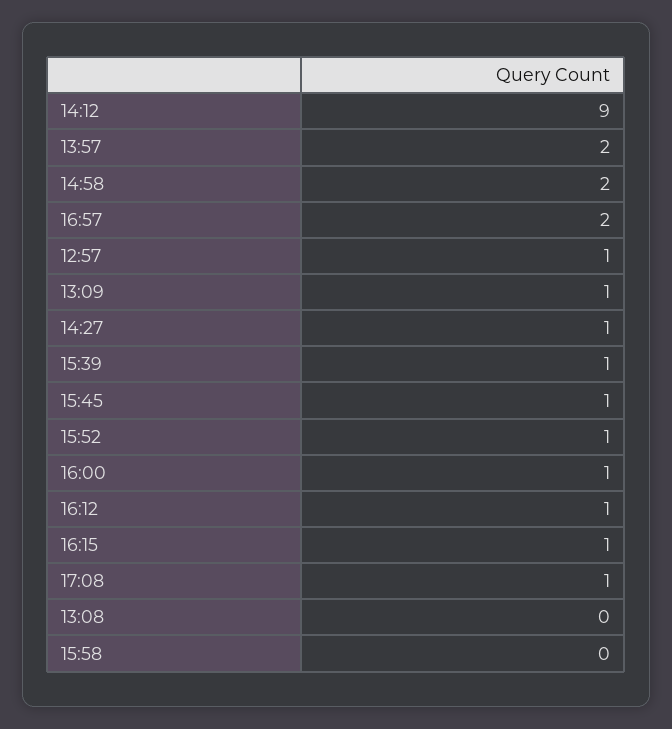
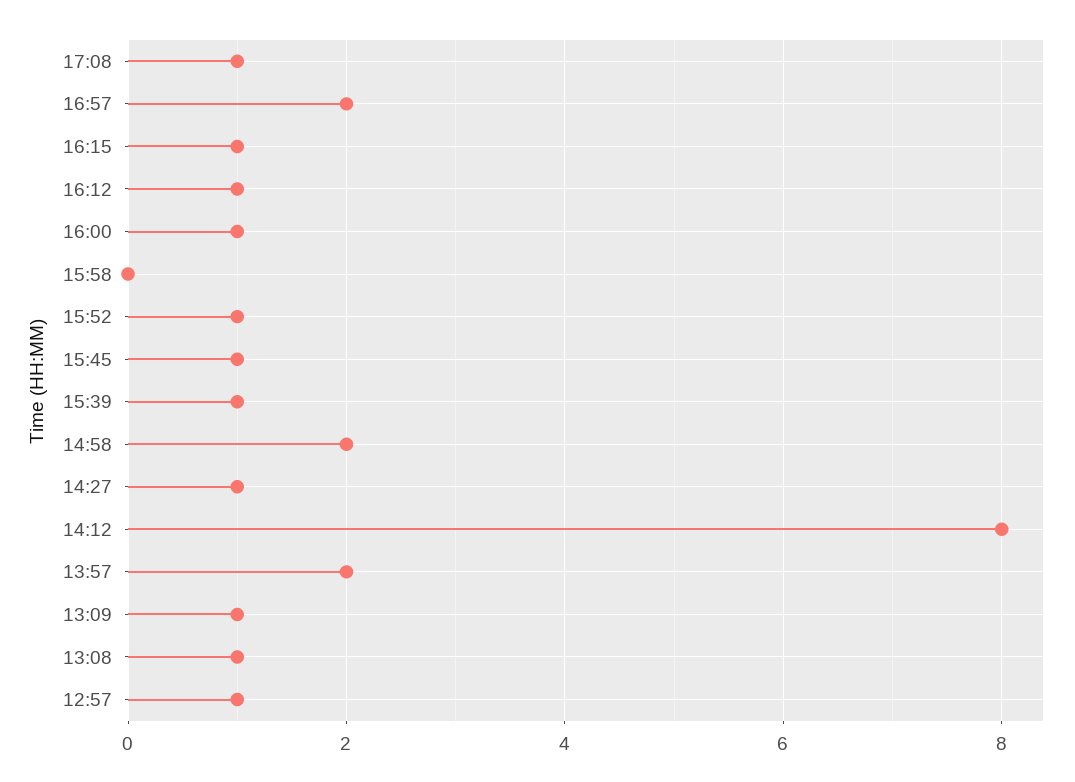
14:12: 9 -> 8
13:08: 0 -> 1

